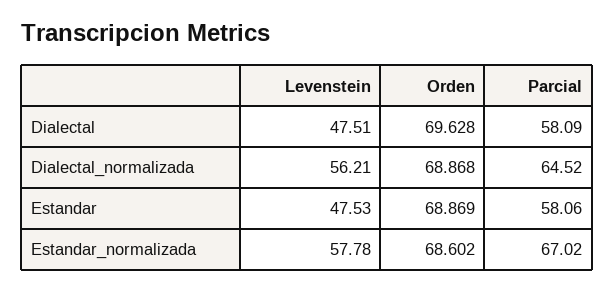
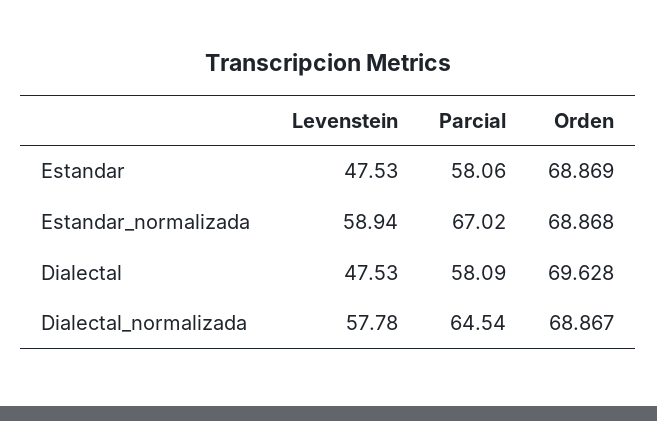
Levenstein, Dialectal: 47.51 -> 47.53
Levenstein, Dialectal_normalizada: 56.21 -> 57.78
Orden, Dialectal_normalizada: 68.868 -> 68.867
Parcial, Dialectal_normalizada: 64.52 -> 64.54
Levenstein, Estandar_normalizada: 57.78 -> 58.94
Orden, Estandar_normalizada: 68.602 -> 68.868

